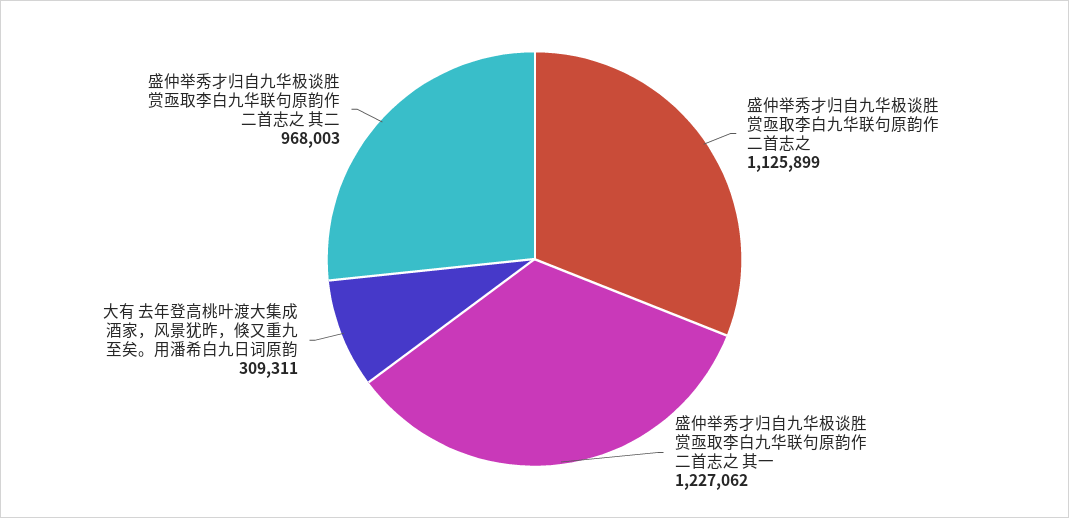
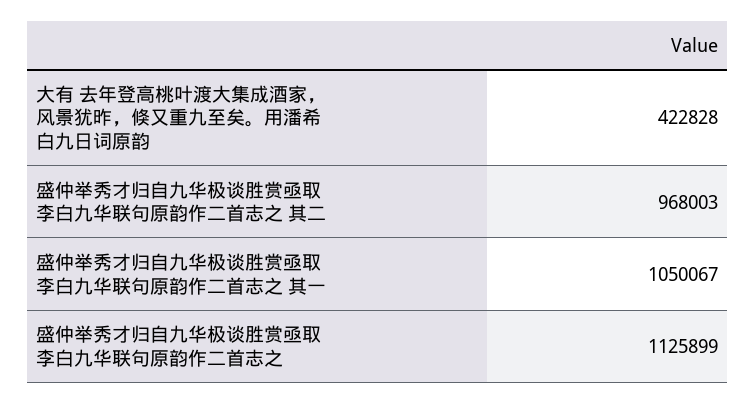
盛仲举秀才归自九华极谈胜赏亟取李白九华联句原韵作二首志之 其一: 1227062 -> 1050067
大有 去年登高桃叶渡大集成酒家，风景犹昨，倏又重九至矣。用潘希白九日词原韵: 309311 -> 422828

